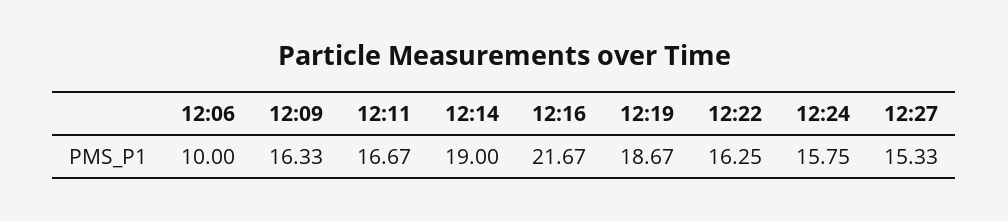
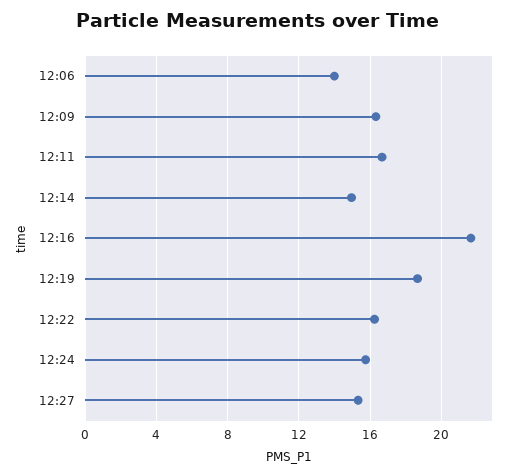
12:06: 10 -> 14
12:14: 19 -> 15

